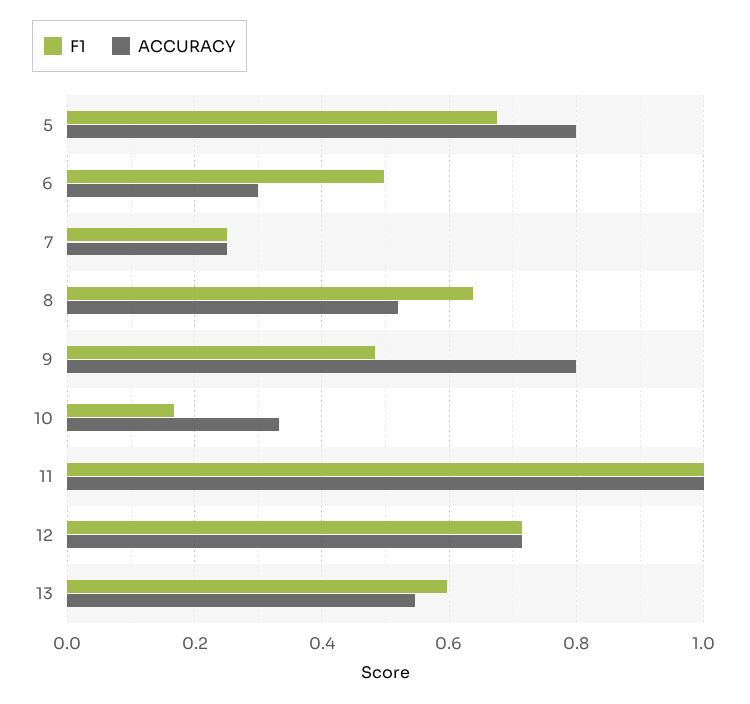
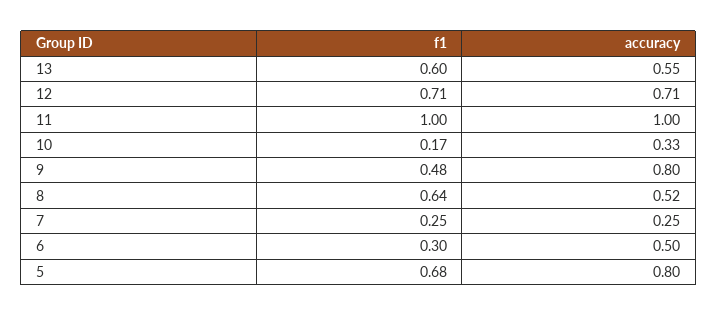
F1, 6: 0.5 -> 0.3
ACCURACY, 6: 0.3 -> 0.5

